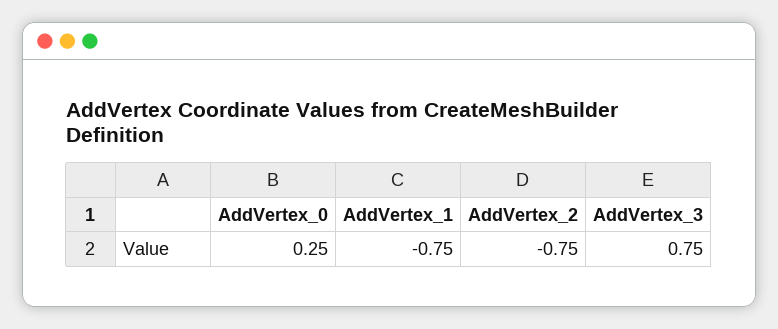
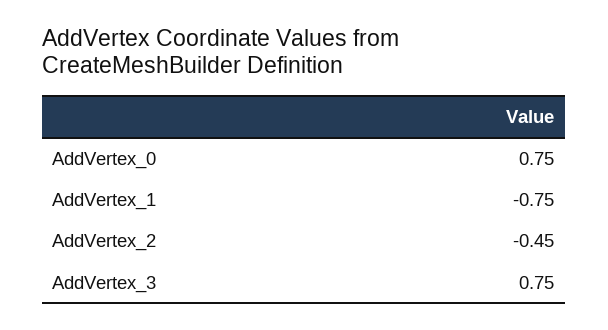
AddVertex_0: 0.25 -> 0.75
AddVertex_2: -0.75 -> -0.45

